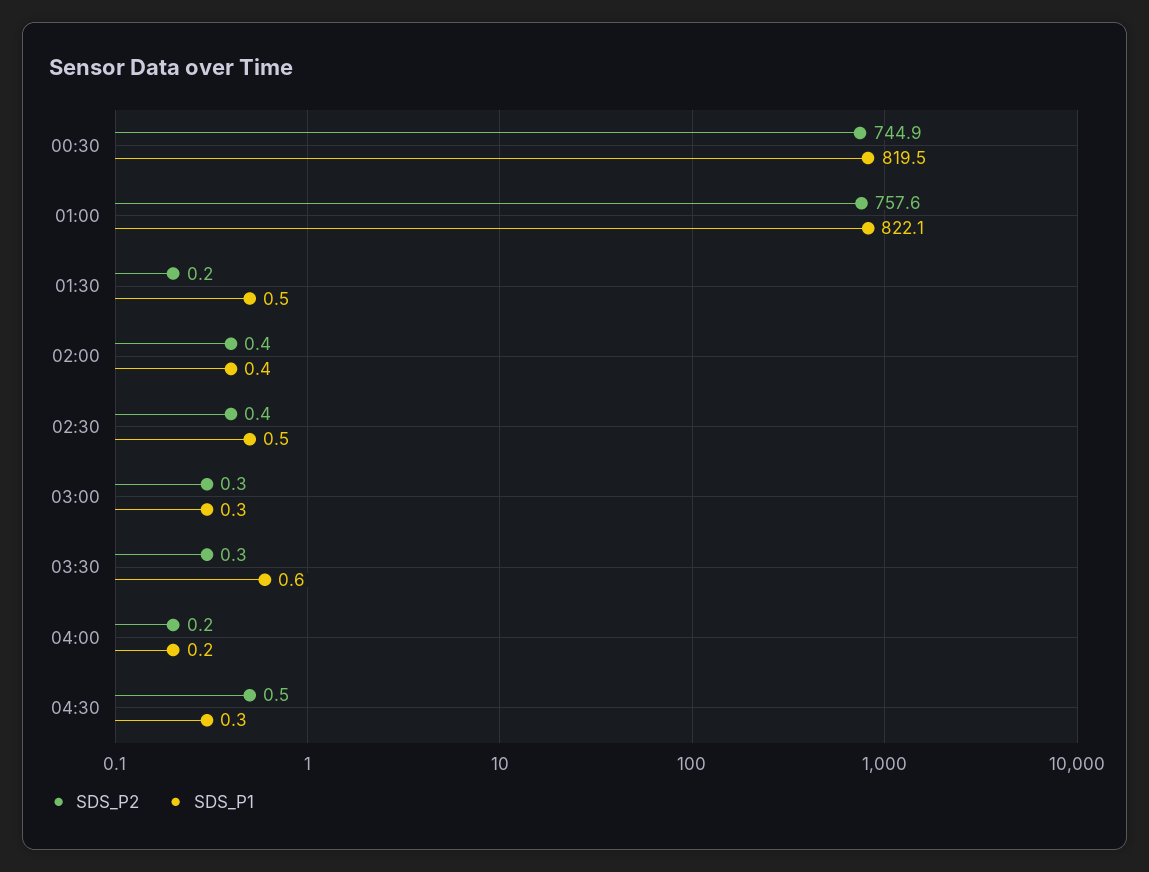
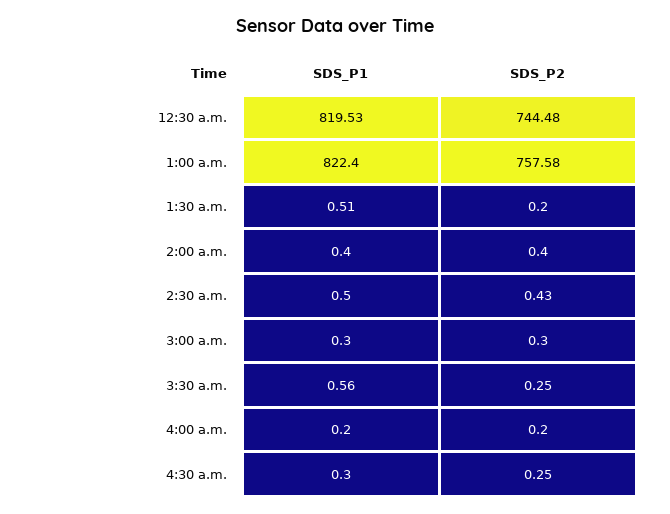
SDS_P2, 00:30: 744.9 -> 744.48
SDS_P1, 01:00: 822.1 -> 822.4
SDS_P2, 04:30: 0.5 -> 0.25

